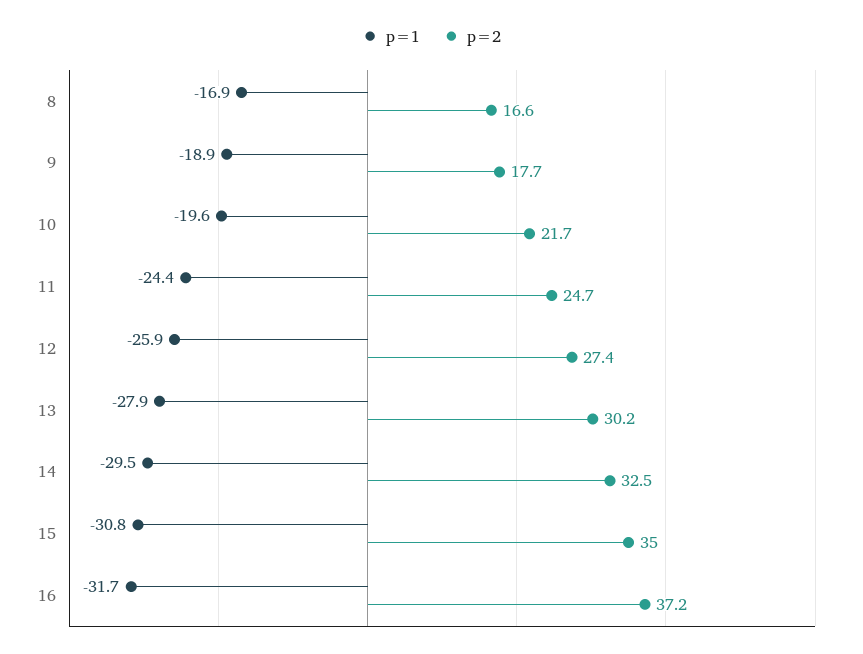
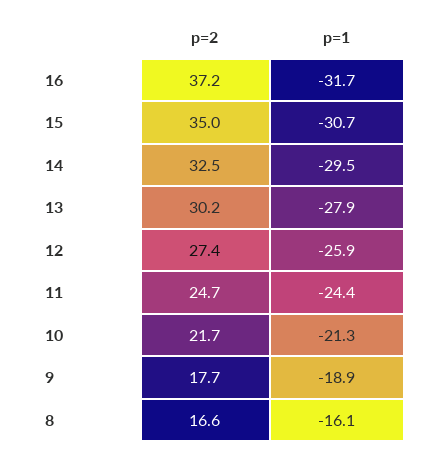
p=1, 8: -16.9 -> -16.1
p=1, 10: -19.6 -> -21.3
p=1, 15: -30.8 -> -30.7

